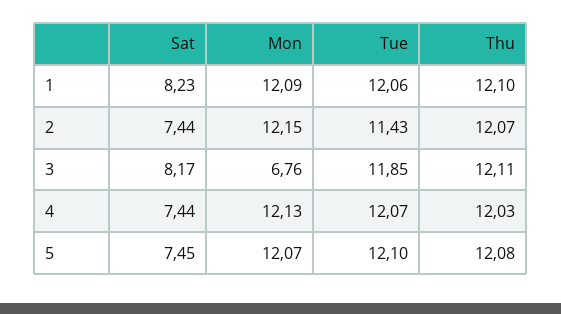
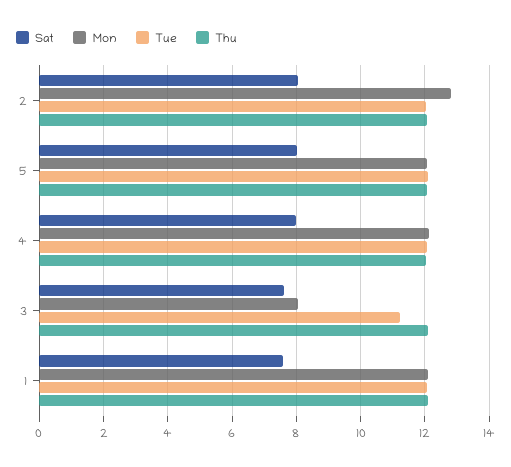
Sat, 1: 8.23 -> 7.6
Sat, 2: 7.44 -> 8
Mon, 2: 12.15 -> 12.8
Tue, 2: 11.43 -> 12
Sat, 3: 8.17 -> 7.6
Mon, 3: 6.76 -> 8
Tue, 3: 11.85 -> 11.2
Sat, 4: 7.44 -> 8
Sat, 5: 7.45 -> 8

